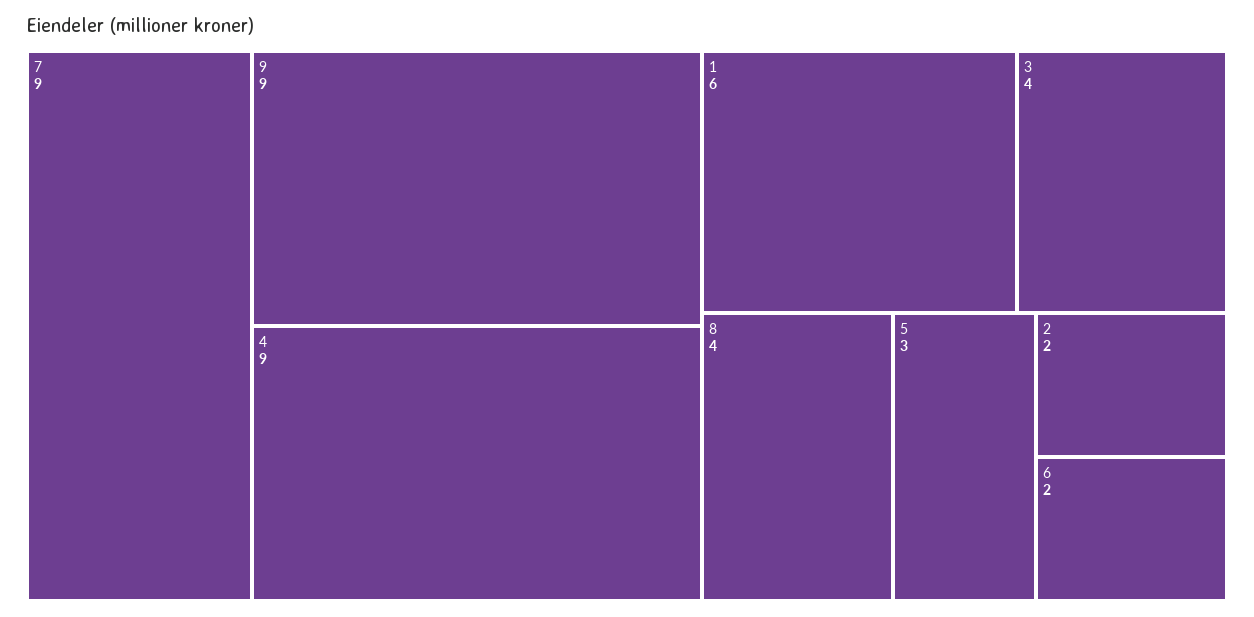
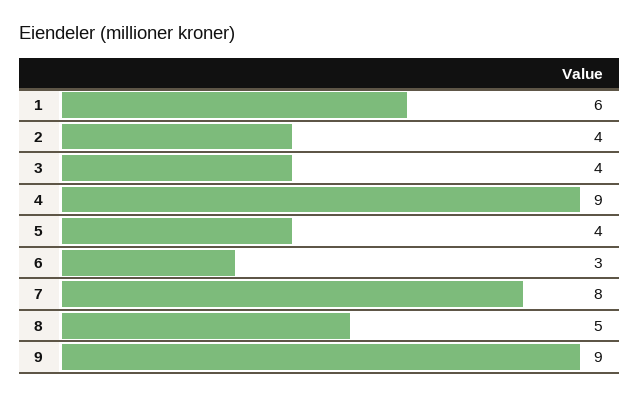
7: 9 -> 8
8: 4 -> 5
5: 3 -> 4
2: 2 -> 4
6: 2 -> 3

